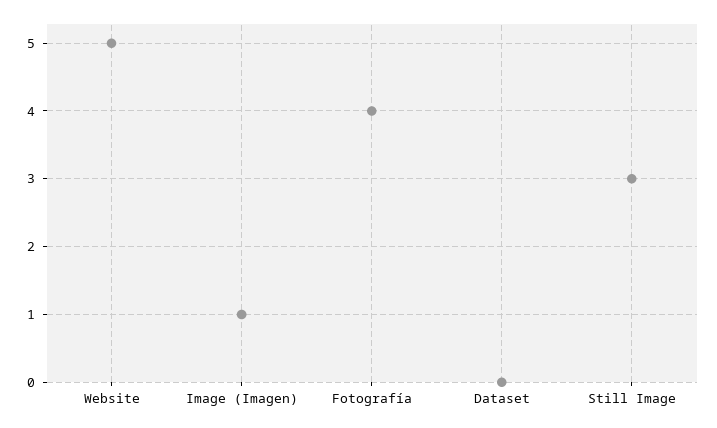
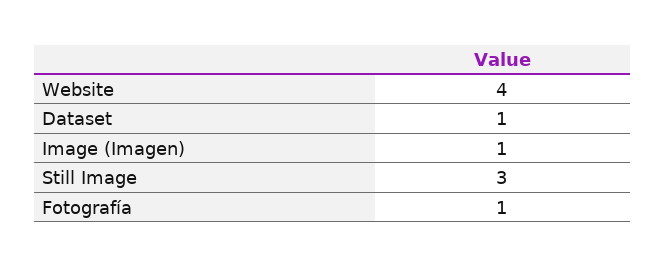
Website: 5 -> 4
Fotografía: 4 -> 1
Dataset: 0 -> 1

